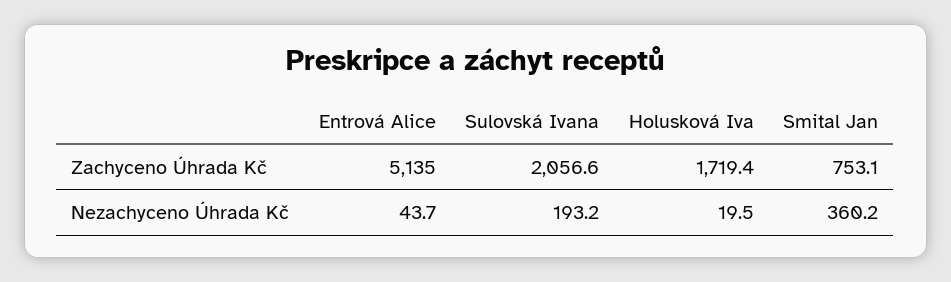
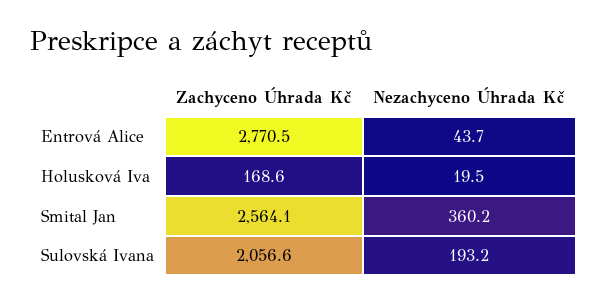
Entrová Alice, Zachyceno Úhrada Kč: 5135 -> 2770.5
Holusková Iva, Zachyceno Úhrada Kč: 1719.4 -> 168.6
Smital Jan, Zachyceno Úhrada Kč: 753.1 -> 2564.1

